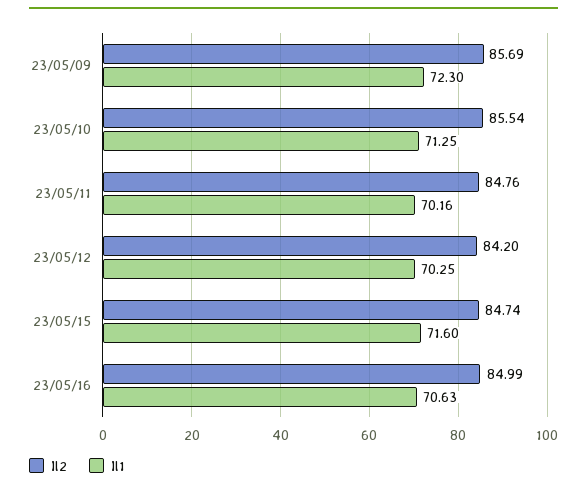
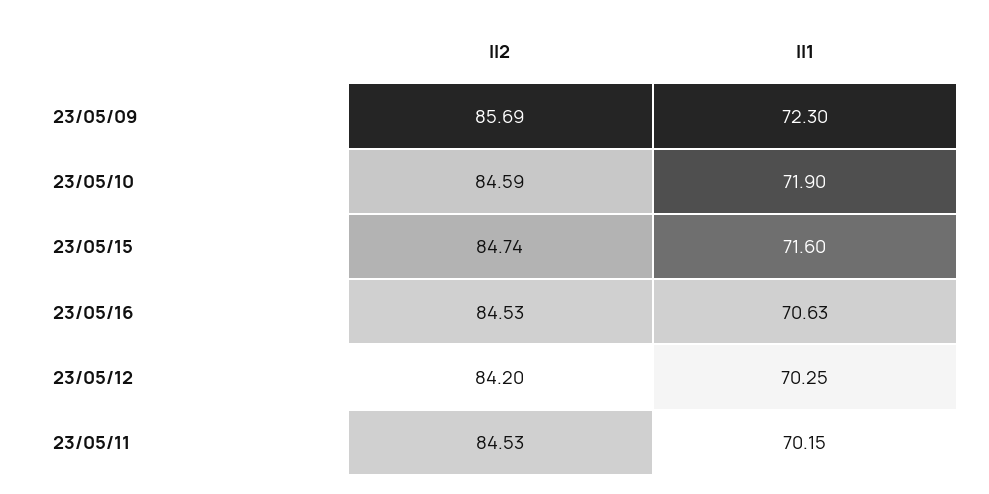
Il2, 23/05/10: 85.54 -> 84.59
Il1, 23/05/10: 71.25 -> 71.9
Il2, 23/05/11: 84.76 -> 84.53
Il1, 23/05/11: 70.16 -> 70.15
Il2, 23/05/16: 84.99 -> 84.53

